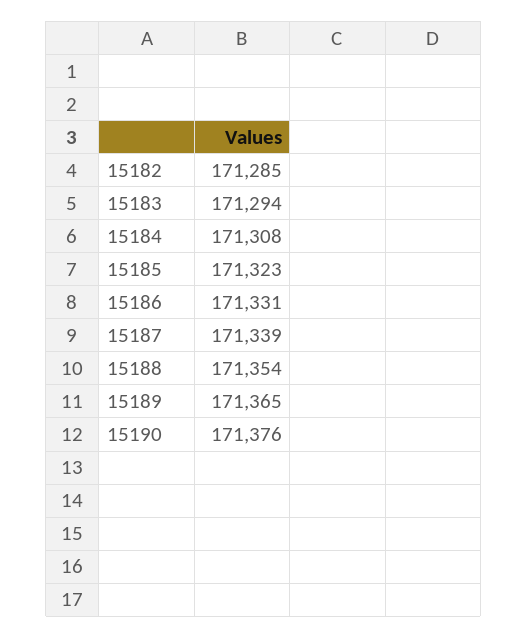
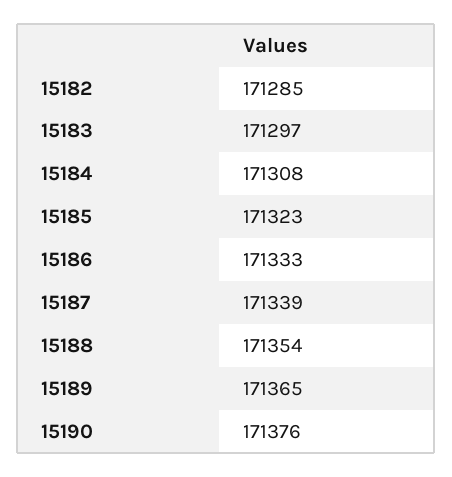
15183: 171294 -> 171297
15186: 171331 -> 171333

